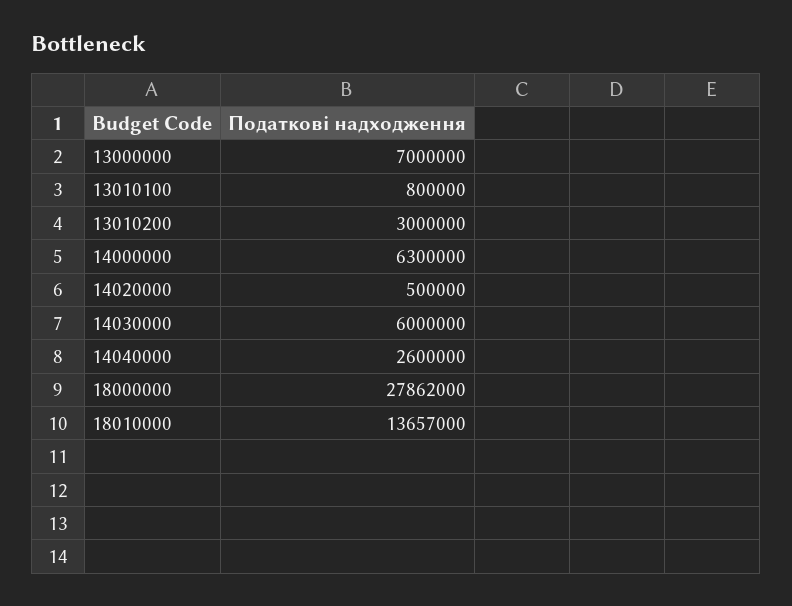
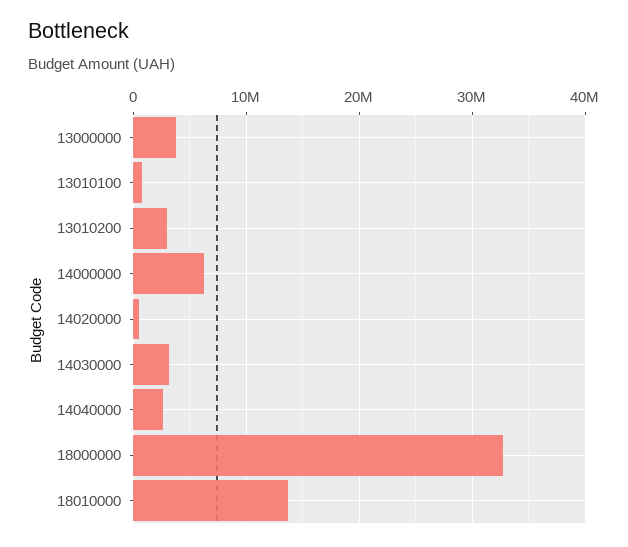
13000000: 7000000 -> 4000000
14030000: 6000000 -> 3000000
18000000: 27862000 -> 33000000

